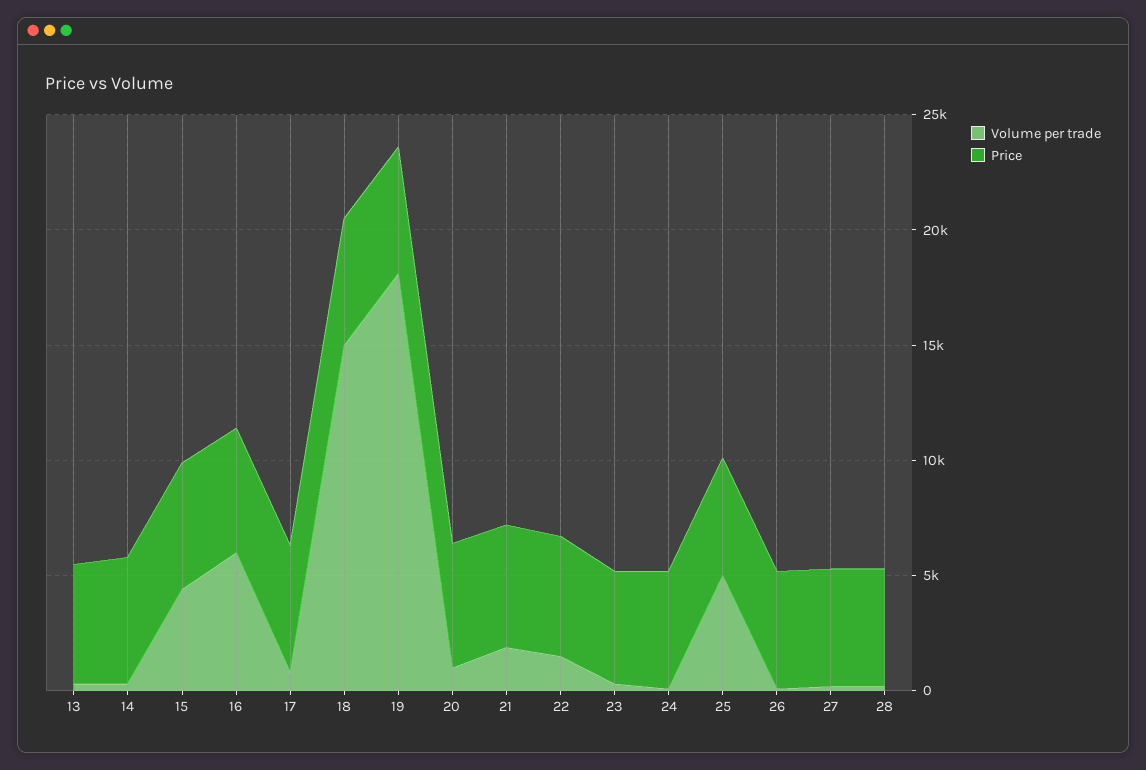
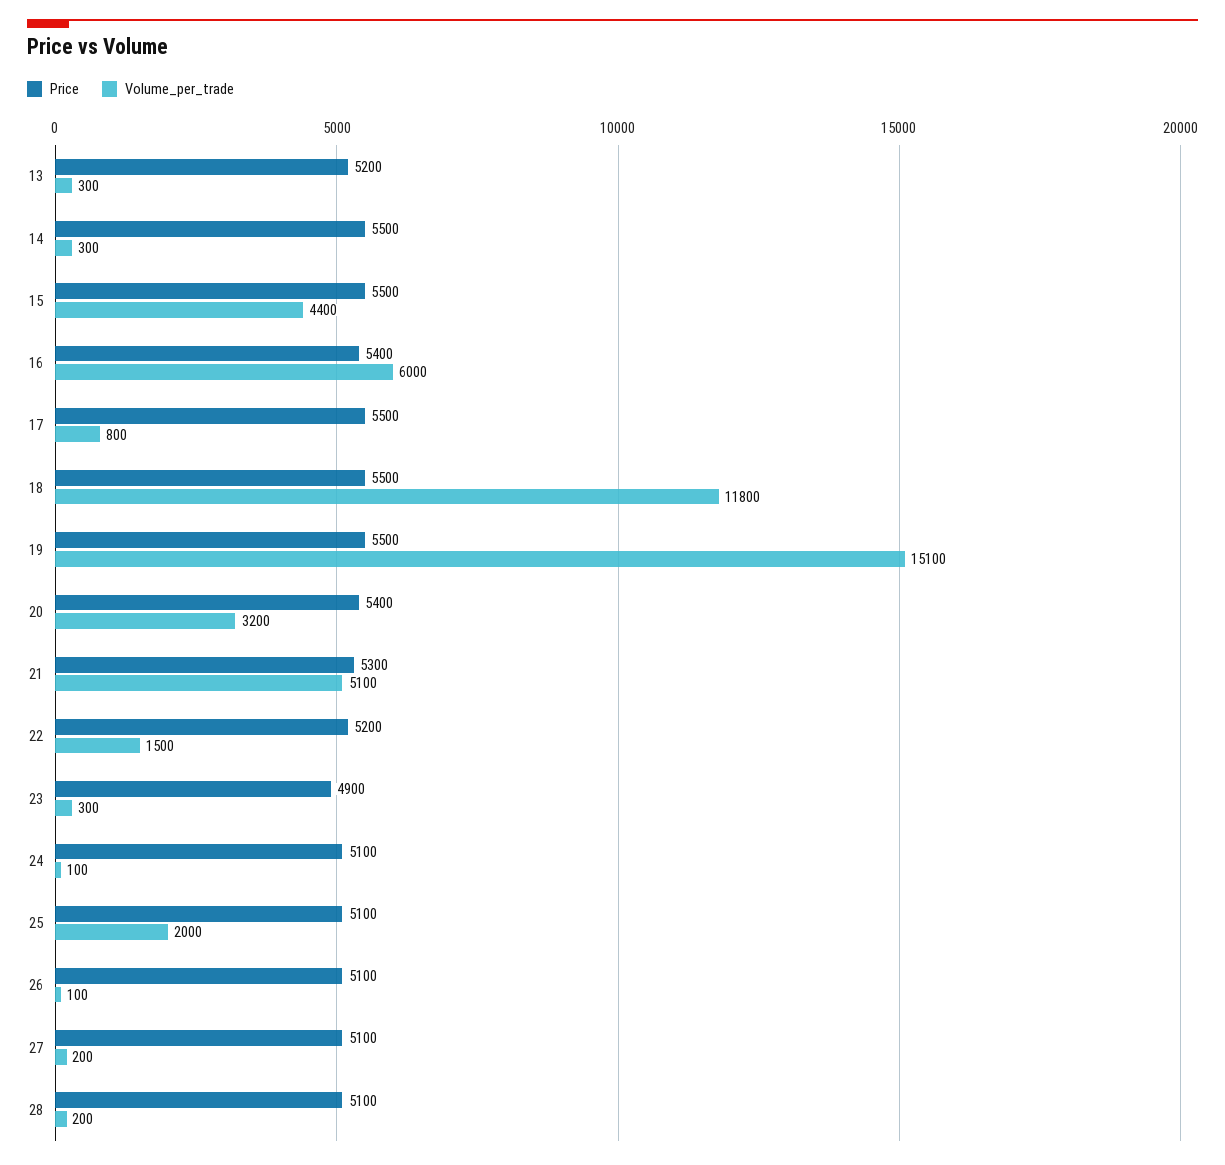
Volume per trade, 18: 15000 -> 11800
Volume per trade, 19: 18000 -> 15100
Volume per trade, 20: 1000 -> 3200
Volume per trade, 21: 2000 -> 5100
Volume per trade, 25: 5000 -> 2000

